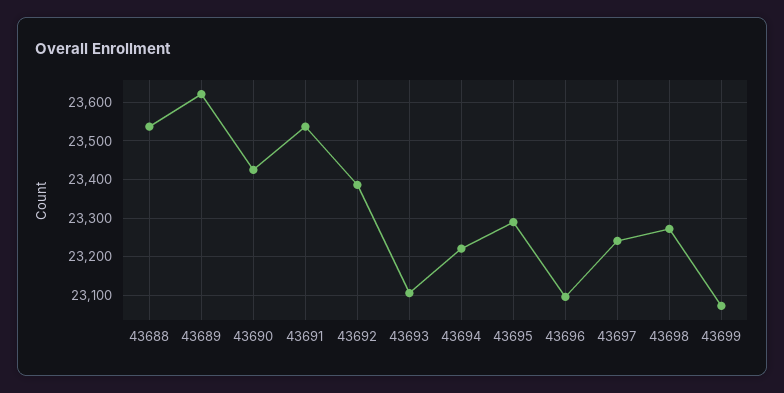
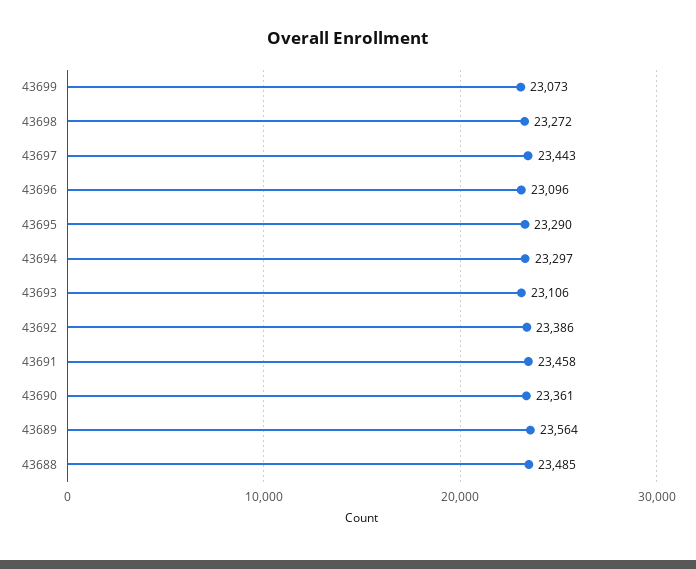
43688: 23540 -> 23485
43689: 23620 -> 23564
43690: 23420 -> 23361
43691: 23540 -> 23458
43694: 23220 -> 23297
43697: 23240 -> 23443

